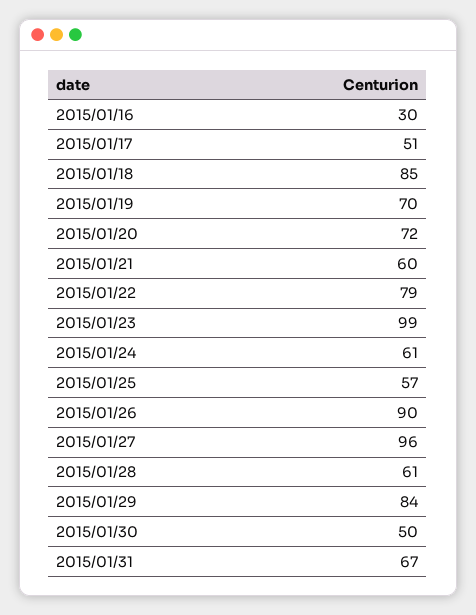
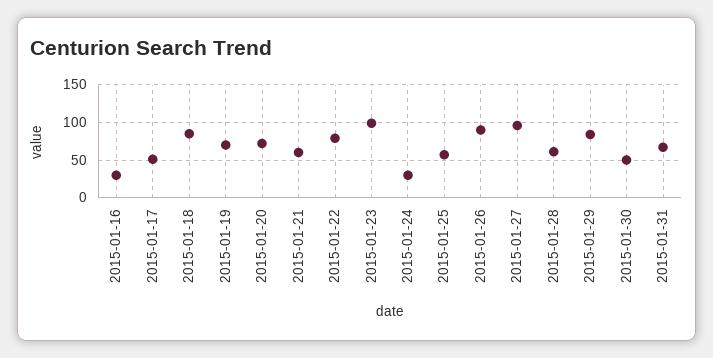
2015/01/24: 61 -> 30

